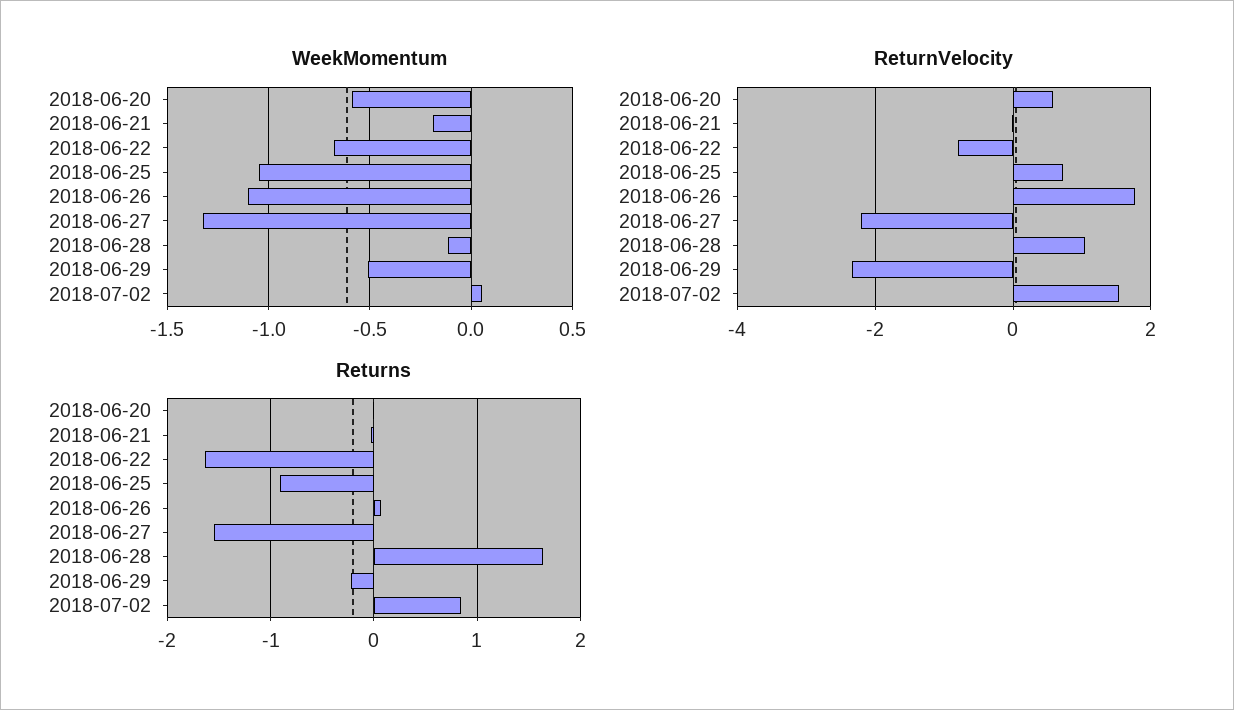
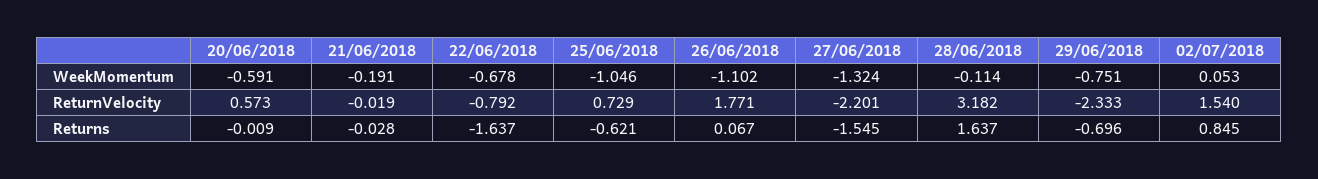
WeekMomentum, 2018-06-29: -0.5 -> -0.751
ReturnVelocity, 2018-06-28: 1 -> 3.182
Returns, 2018-06-25: -0.9 -> -0.621
Returns, 2018-06-29: -0.2 -> -0.696

